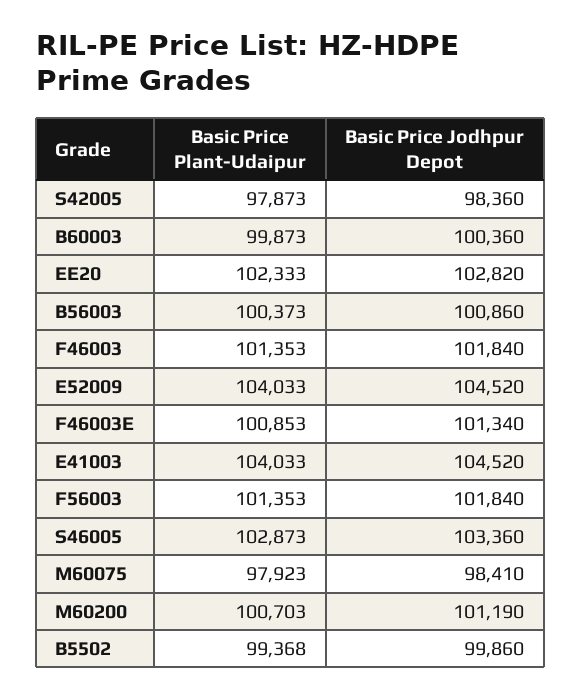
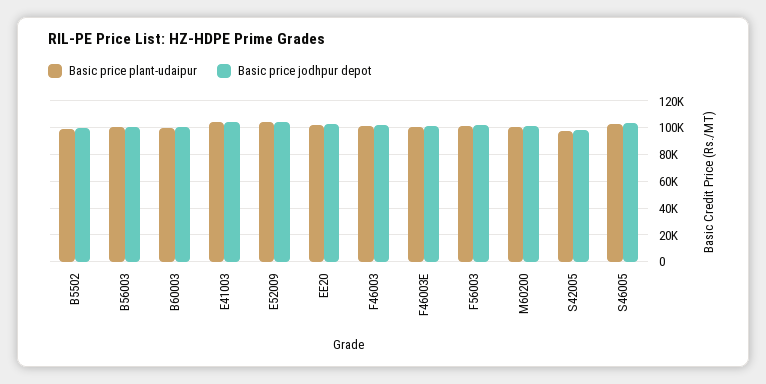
Basic Price Plant-Udaipur, M60075: 97923 -> none
Basic Price Jodhpur Depot, M60075: 98410 -> none

